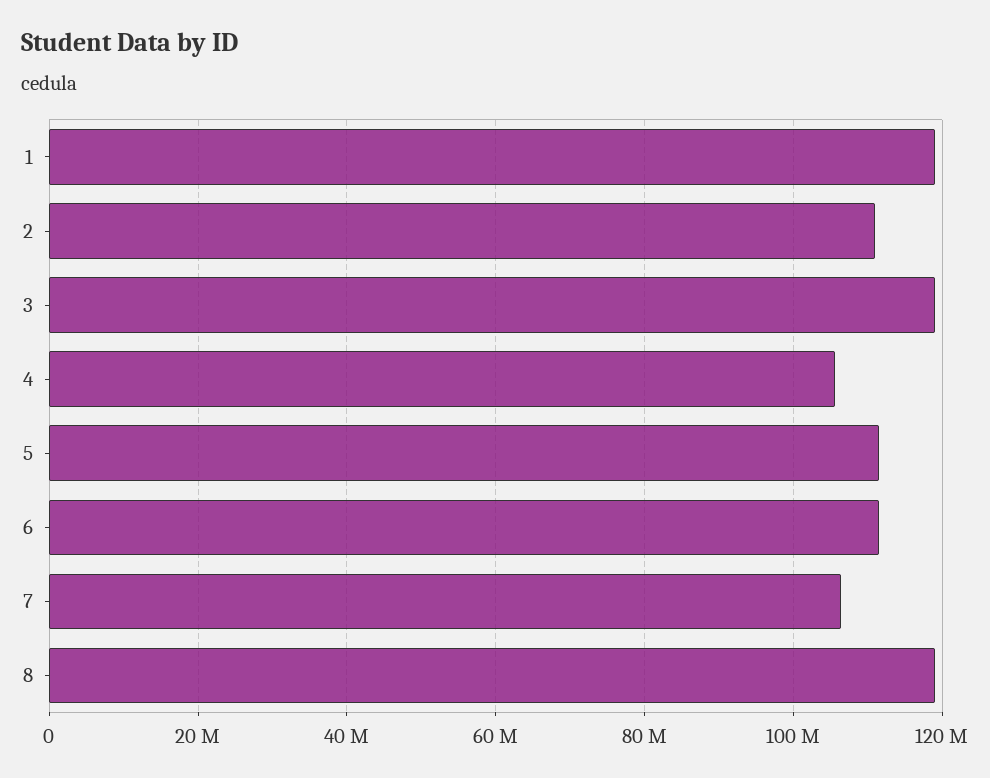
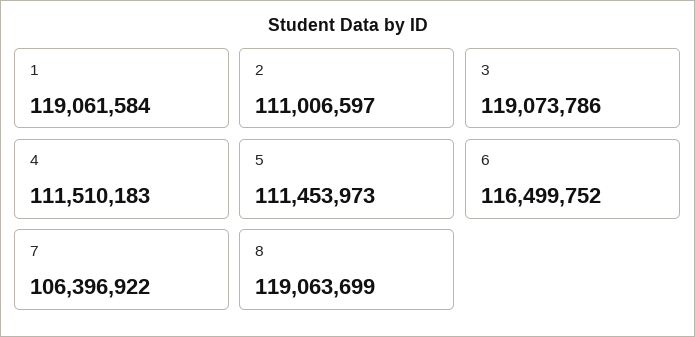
4: 106000000 -> 111510183
6: 112000000 -> 116499752

